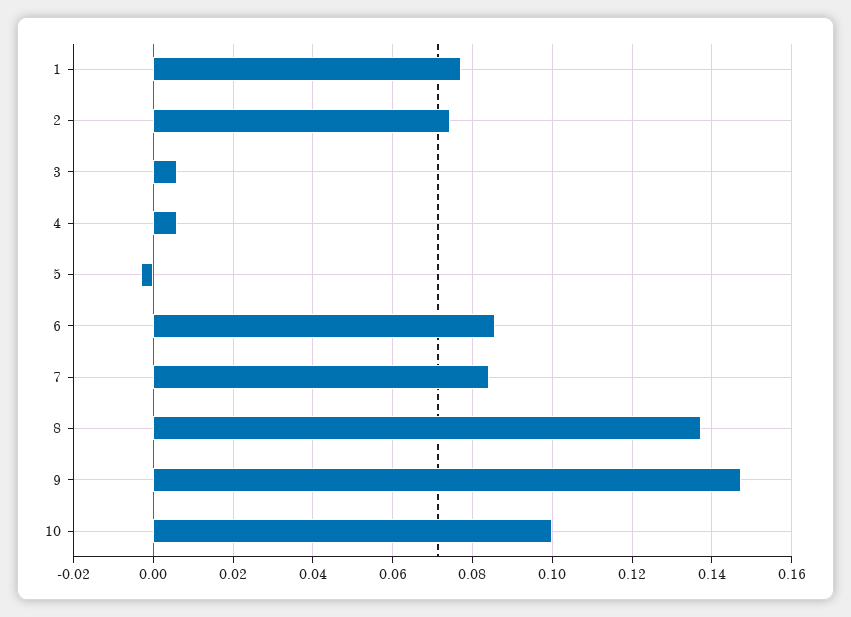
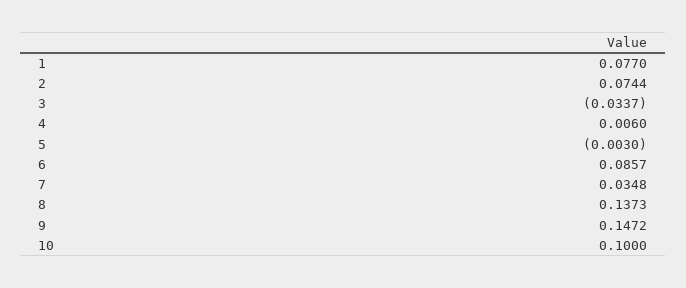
3: 0.006 -> -0.0337
7: 0.084 -> 0.0348

